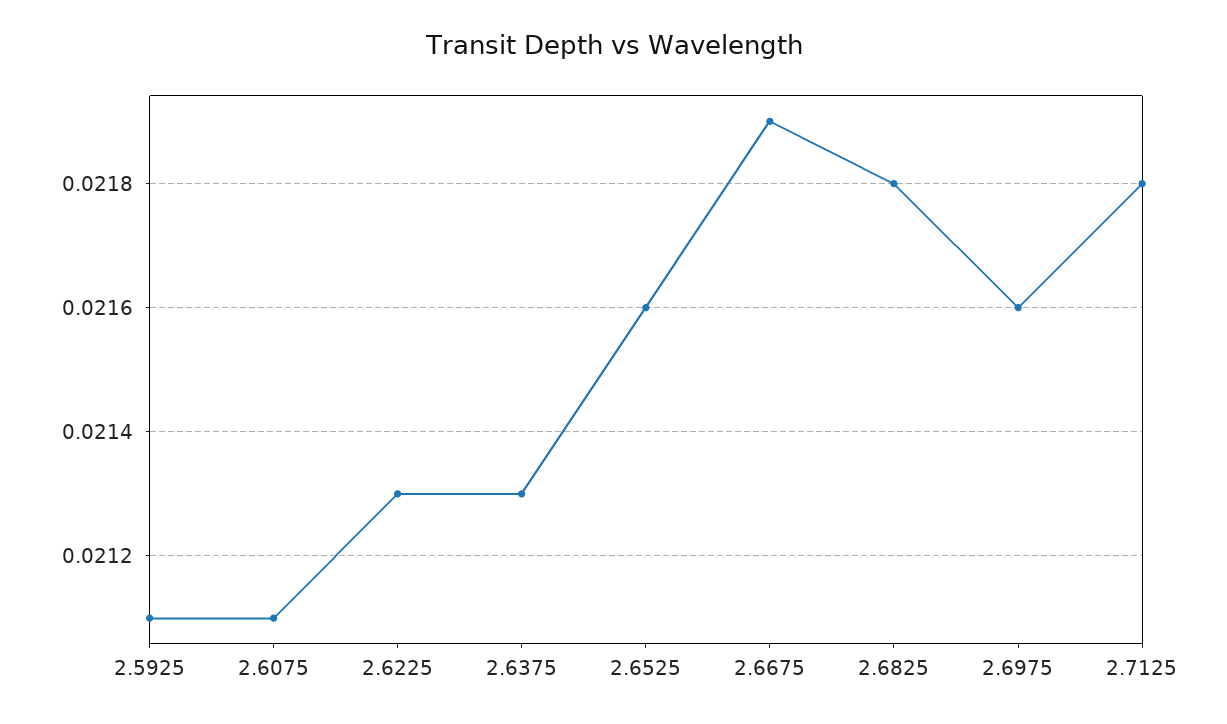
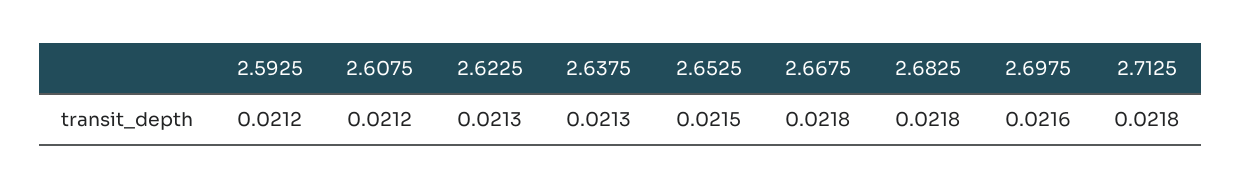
2.5925: 0.0211 -> 0.0212
2.6075: 0.0211 -> 0.0212
2.6525: 0.0216 -> 0.0215
2.6675: 0.0219 -> 0.0218

